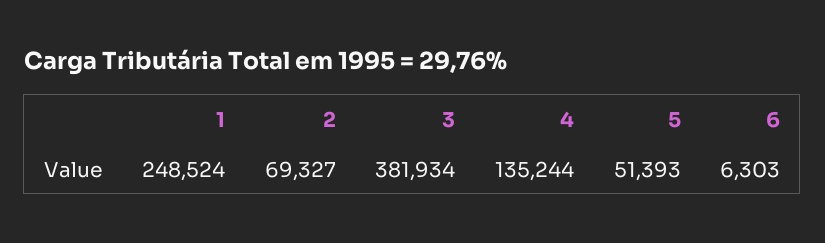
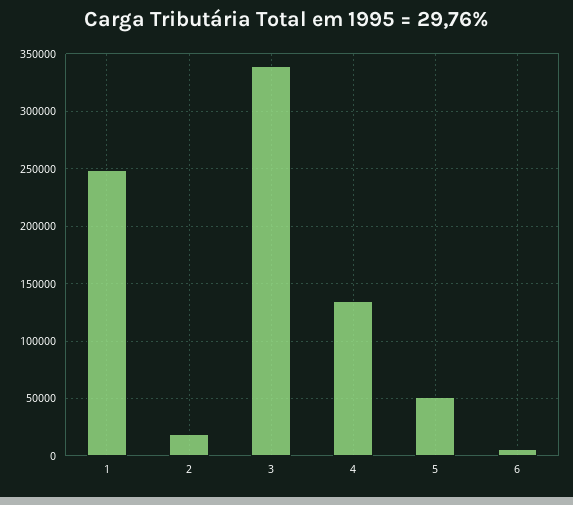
2: 69327 -> 20000
3: 381934 -> 340000

